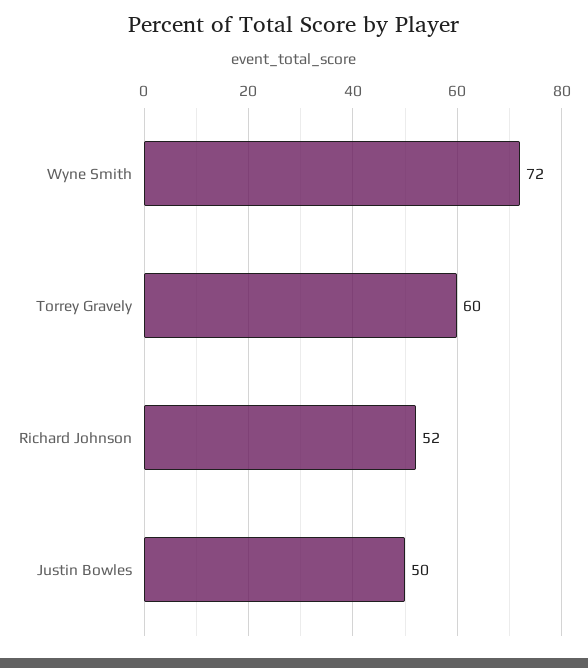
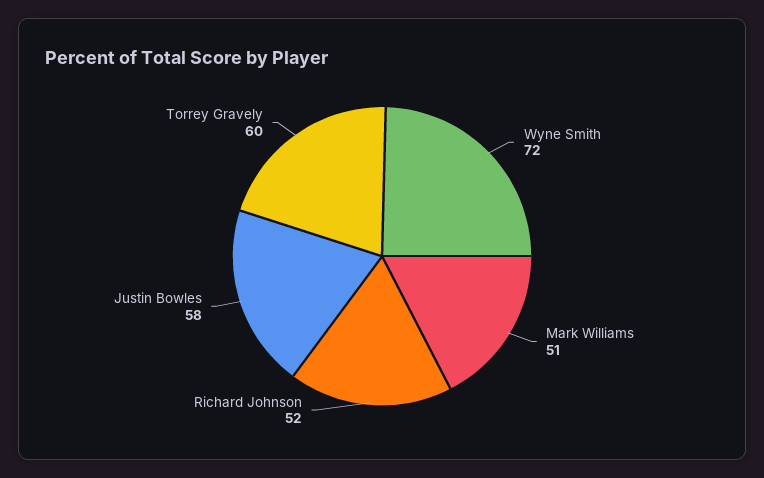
Justin Bowles: 50 -> 58
Mark Williams: none -> 51

